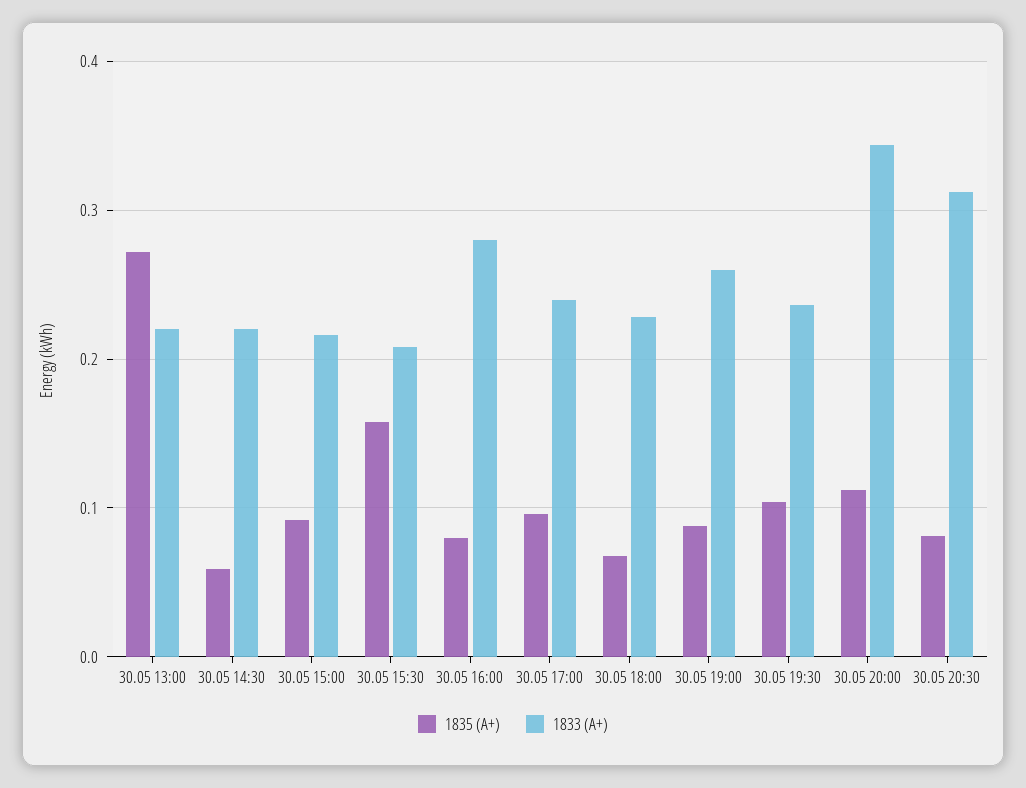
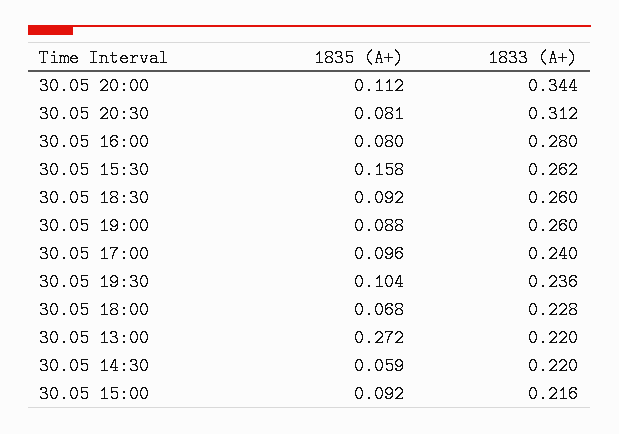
1833 (А+), 30.05 15:30: 0.21 -> 0.262
1835 (А+), 30.05 18:30: none -> 0.092
1833 (А+), 30.05 18:30: none -> 0.26

